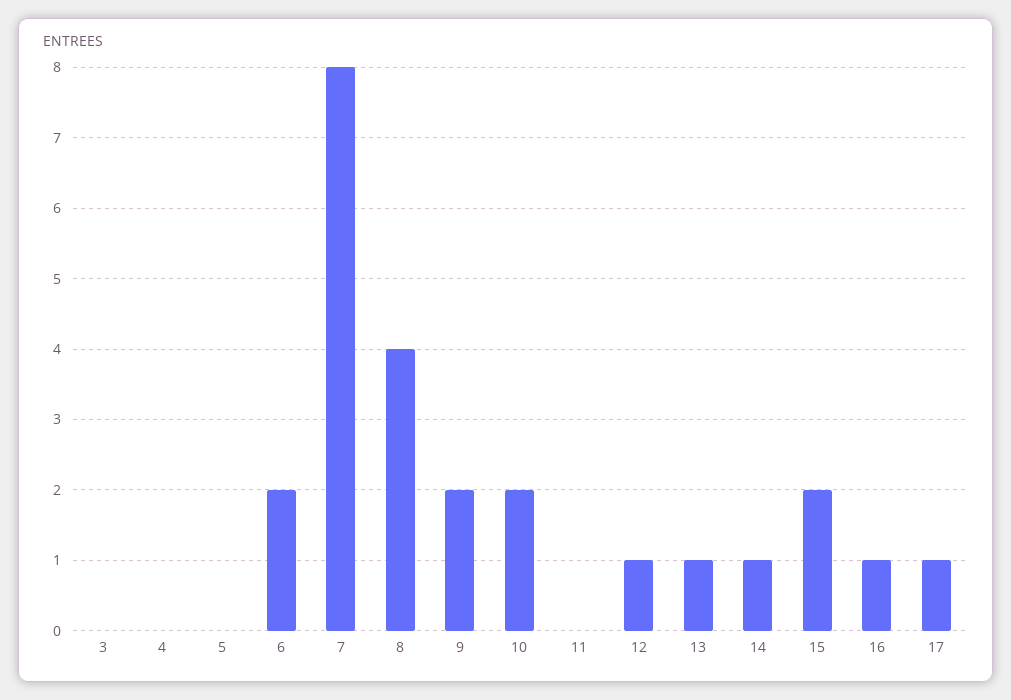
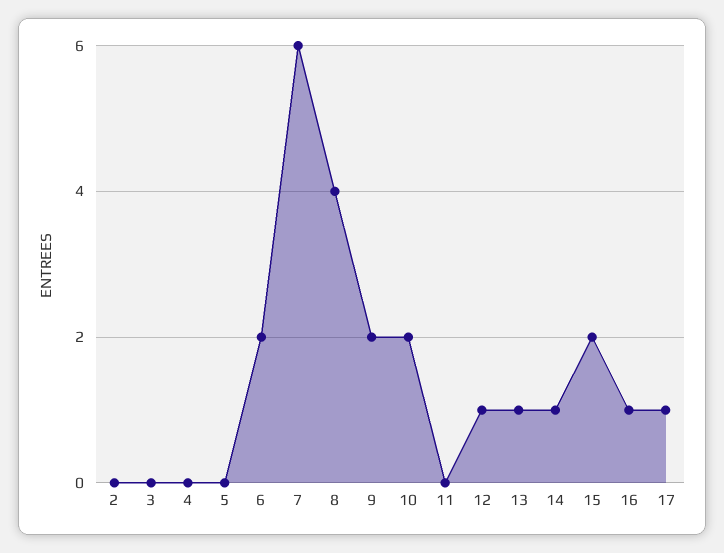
7: 8 -> 6
2: none -> 0

